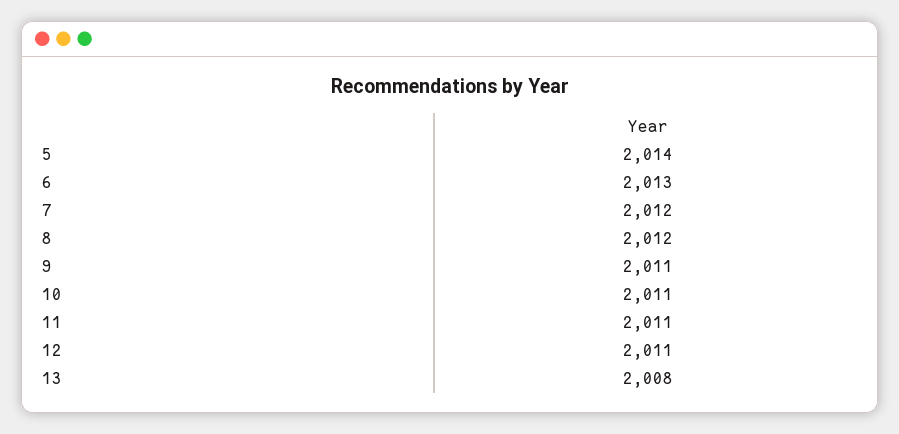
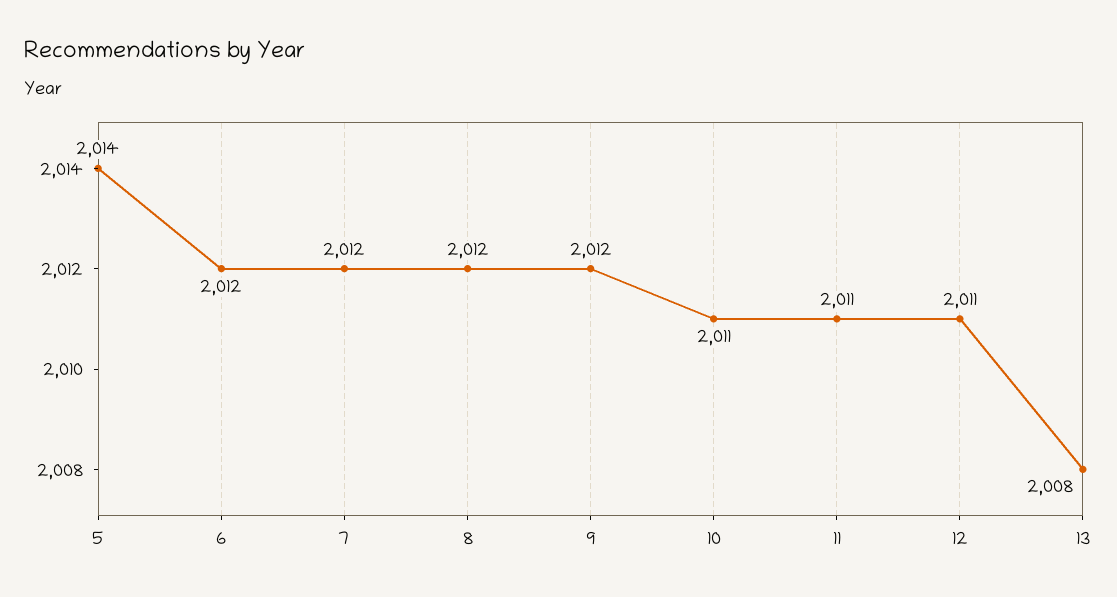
6: 2013 -> 2012
9: 2011 -> 2012

